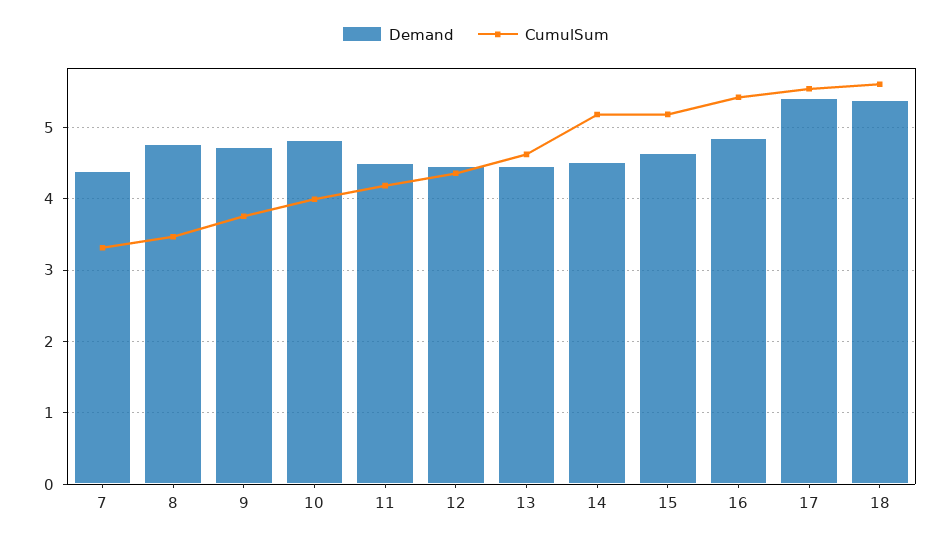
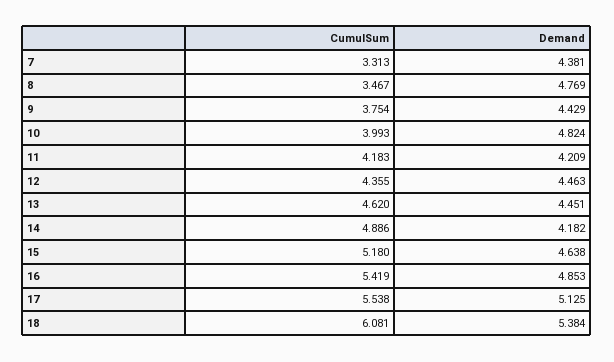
Demand, 9: 4.7 -> 4.429
Demand, 11: 4.5 -> 4.209
Demand, 14: 4.5 -> 4.182
CumulSum, 14: 5.2 -> 4.886
Demand, 17: 5.4 -> 5.125
CumulSum, 18: 5.6 -> 6.081

